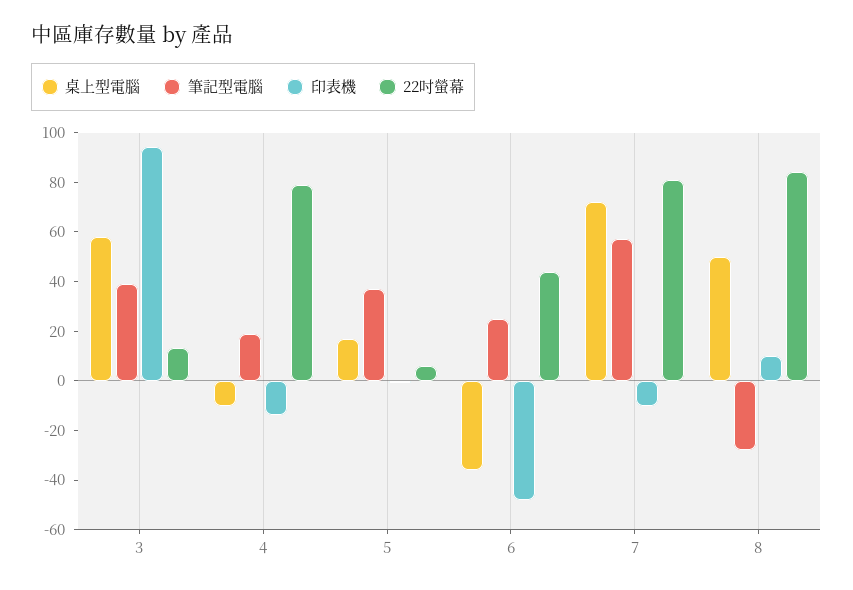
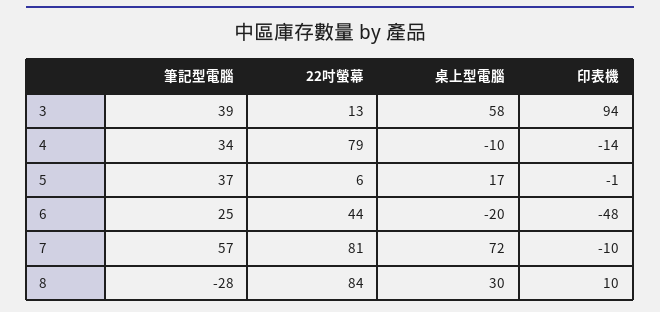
筆記型電腦, 4: 20 -> 34
桌上型電腦, 6: -35 -> -20
桌上型電腦, 8: 50 -> 30

